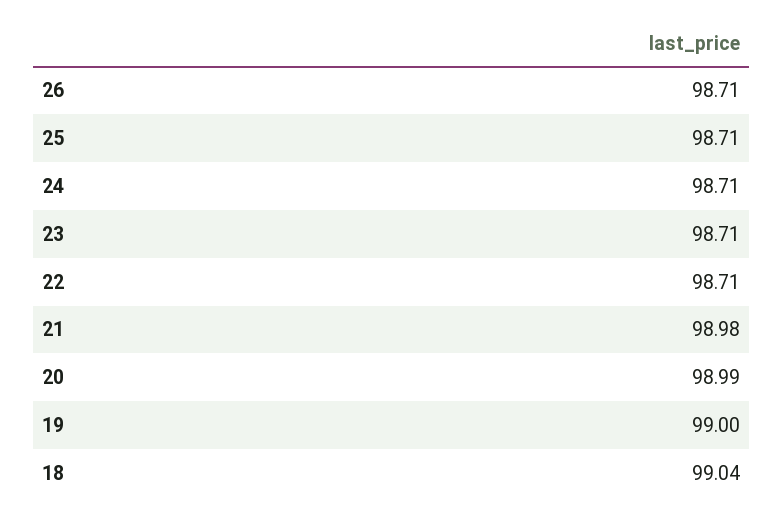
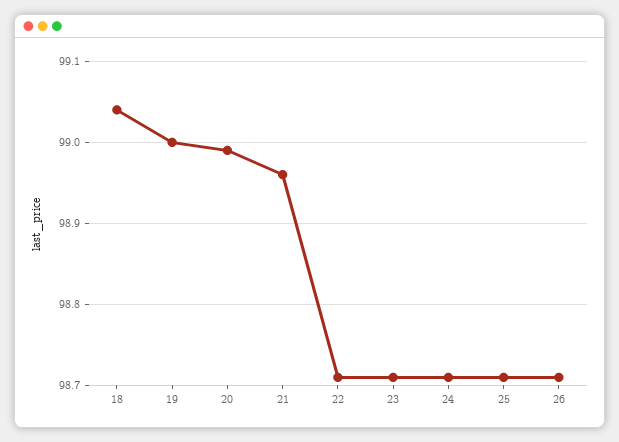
21: 98.98 -> 98.96

